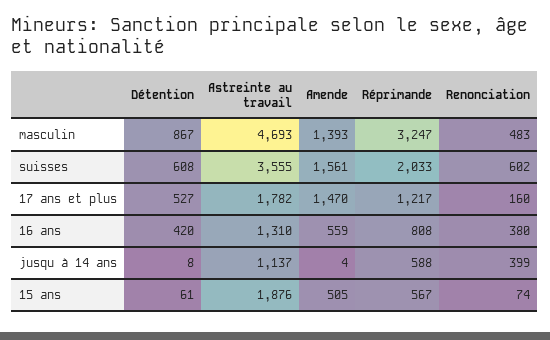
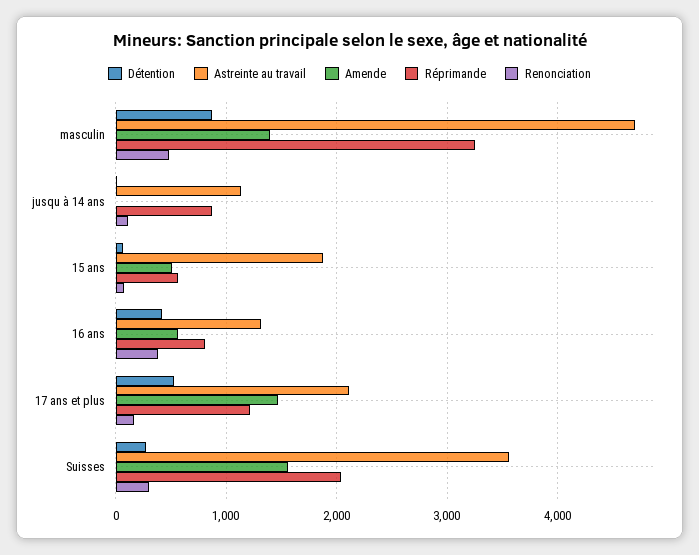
Détention, suisses: 608 -> 300
Renonciation, suisses: 602 -> 300
Astreinte au travail, 17 ans et plus: 1782 -> 2100
Réprimande, jusqu à 14 ans: 588 -> 900
Renonciation, jusqu à 14 ans: 399 -> 100

